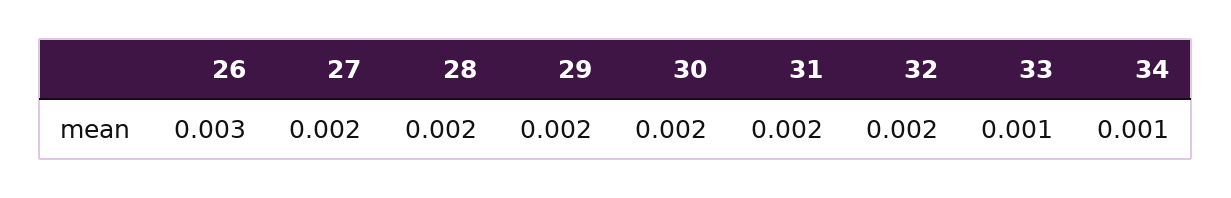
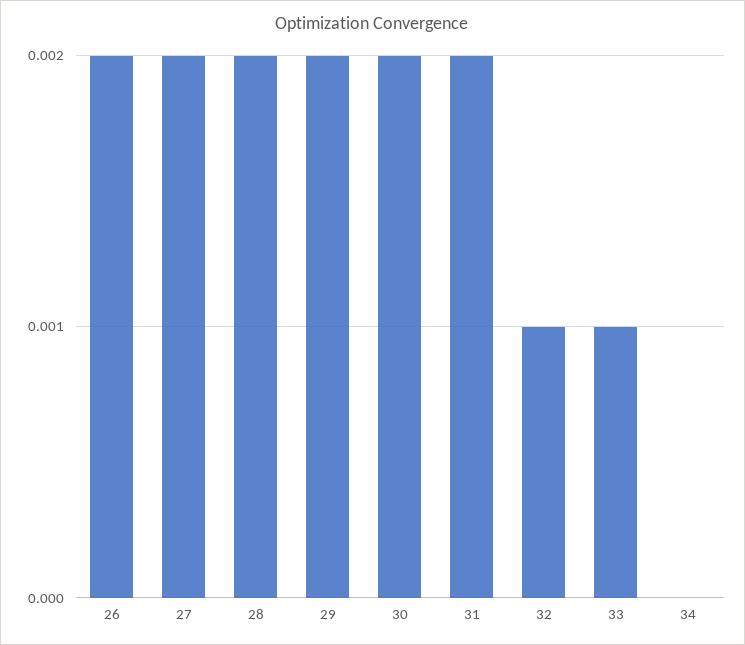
26: 0.003 -> 0.002
32: 0.002 -> 0.001
34: 0.001 -> 0

